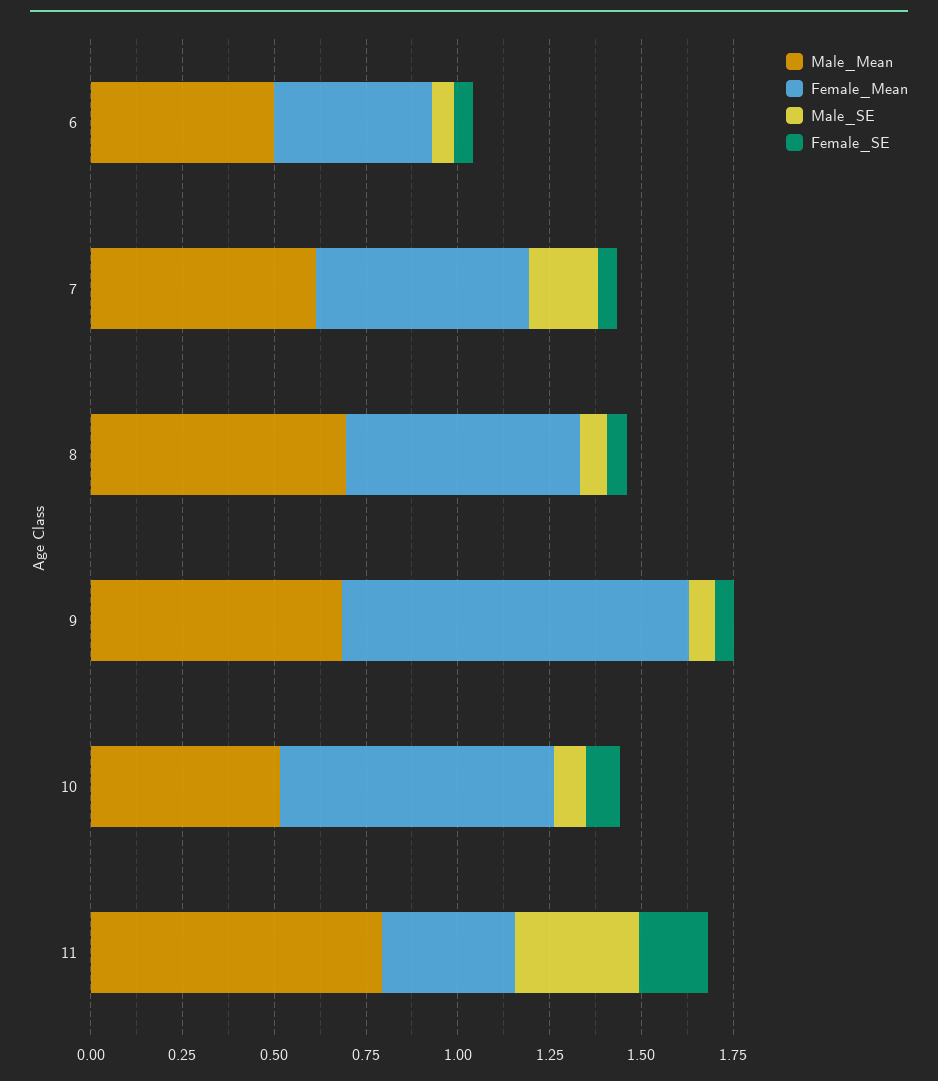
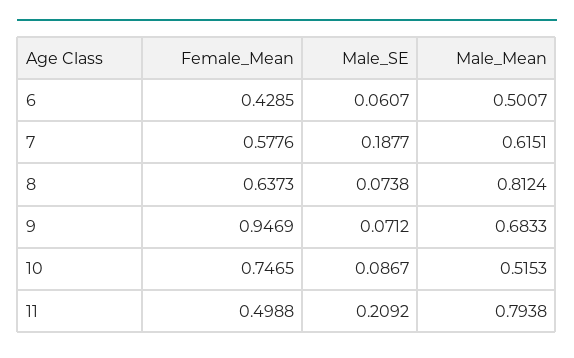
Female_SE, 6: 0.05 -> none
Female_SE, 7: 0.05 -> none
Male_Mean, 8: 0.7 -> 0.8124
Female_SE, 8: 0.05 -> none
Female_SE, 9: 0.05 -> none
Female_SE, 10: 0.1 -> none
Female_Mean, 11: 0.35 -> 0.4988
Male_SE, 11: 0.35 -> 0.2092
Female_SE, 11: 0.2 -> none

